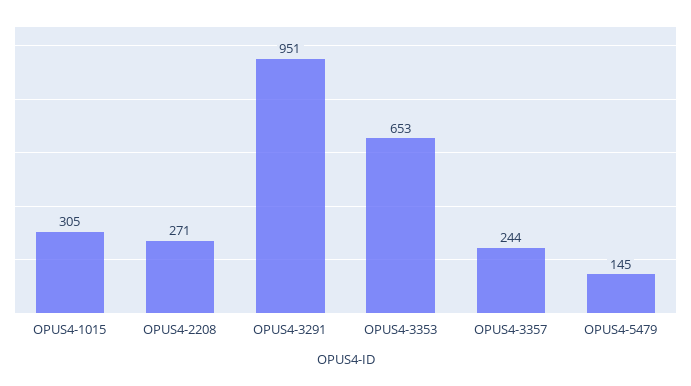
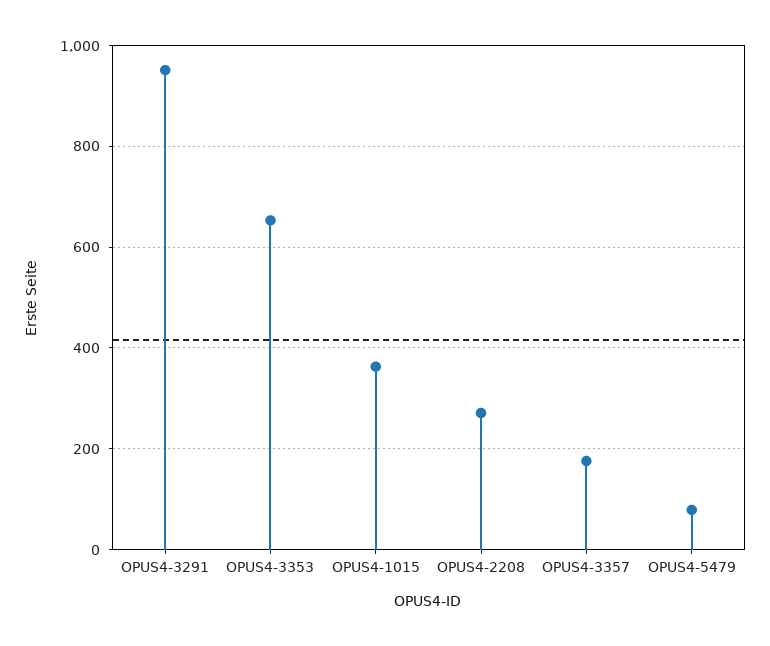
OPUS4-1015: 305 -> 360
OPUS4-3357: 244 -> 180
OPUS4-5479: 145 -> 80

